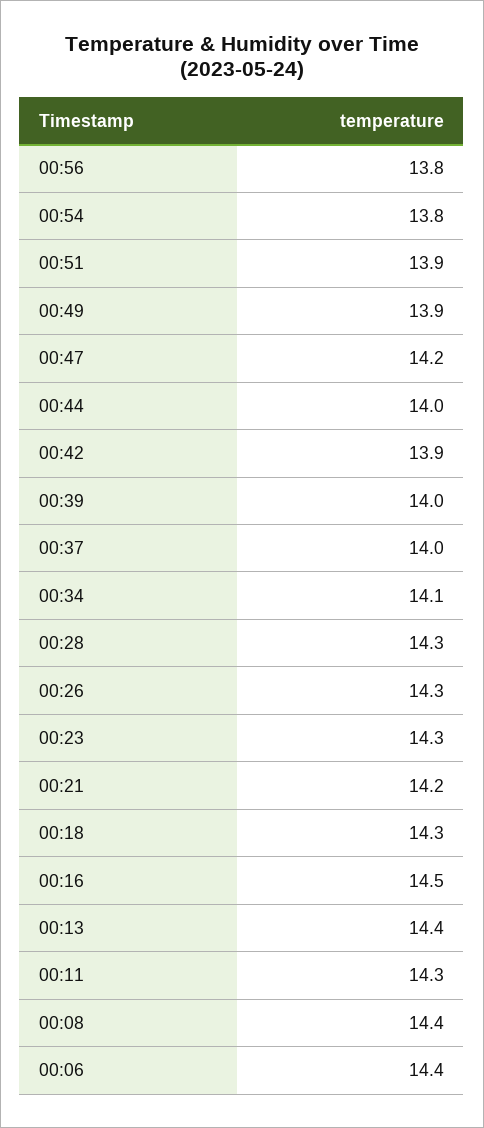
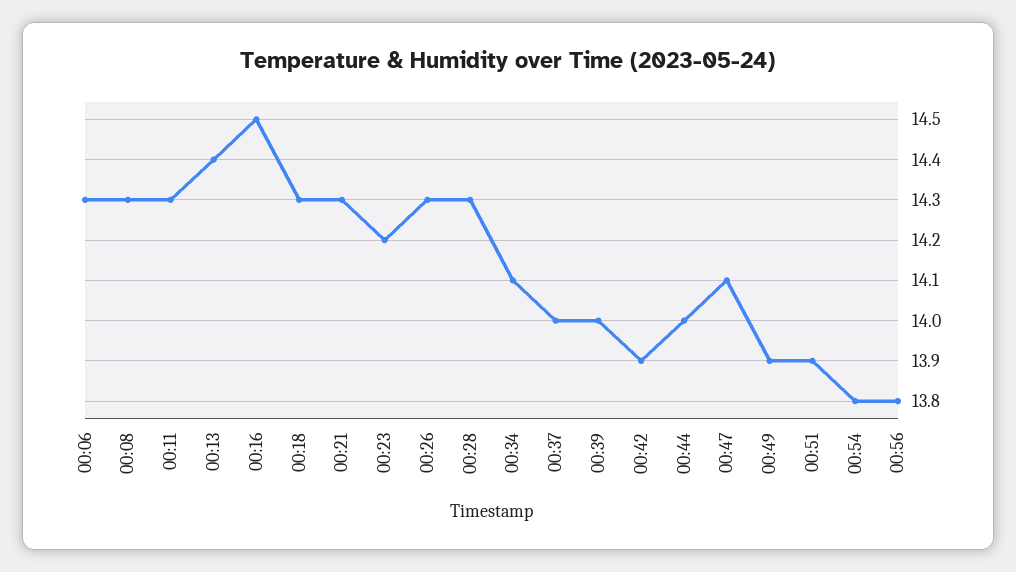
00:47: 14.2 -> 14.1
00:23: 14.3 -> 14.2
00:21: 14.2 -> 14.3
00:08: 14.4 -> 14.3
00:06: 14.4 -> 14.3

